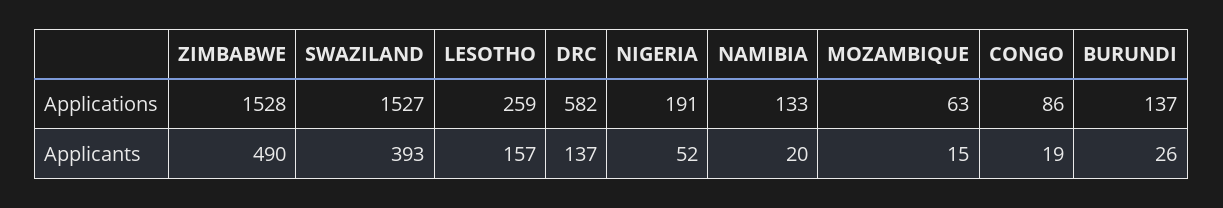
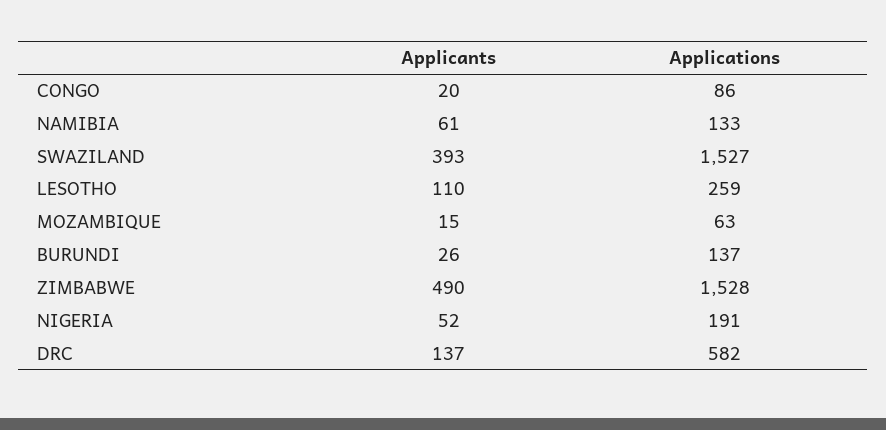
LESOTHO, Applicants: 157 -> 110
NAMIBIA, Applicants: 20 -> 61
CONGO, Applicants: 19 -> 20

